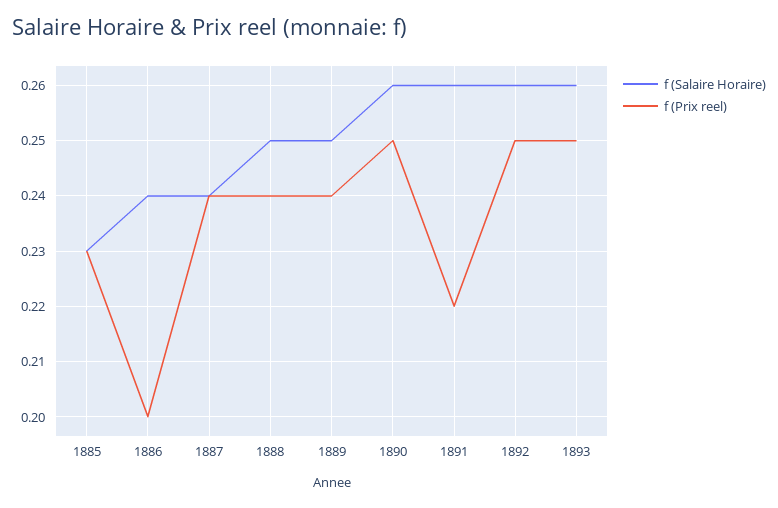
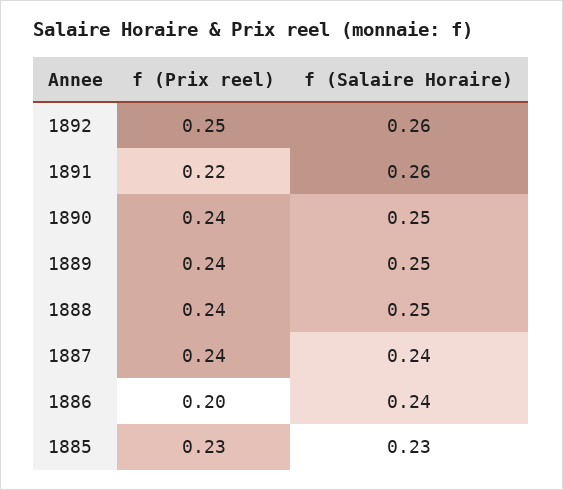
f (Salaire Horaire), 1890: 0.26 -> 0.25
f (Prix reel), 1890: 0.25 -> 0.24
f (Salaire Horaire), 1893: 0.26 -> none
f (Prix reel), 1893: 0.25 -> none

